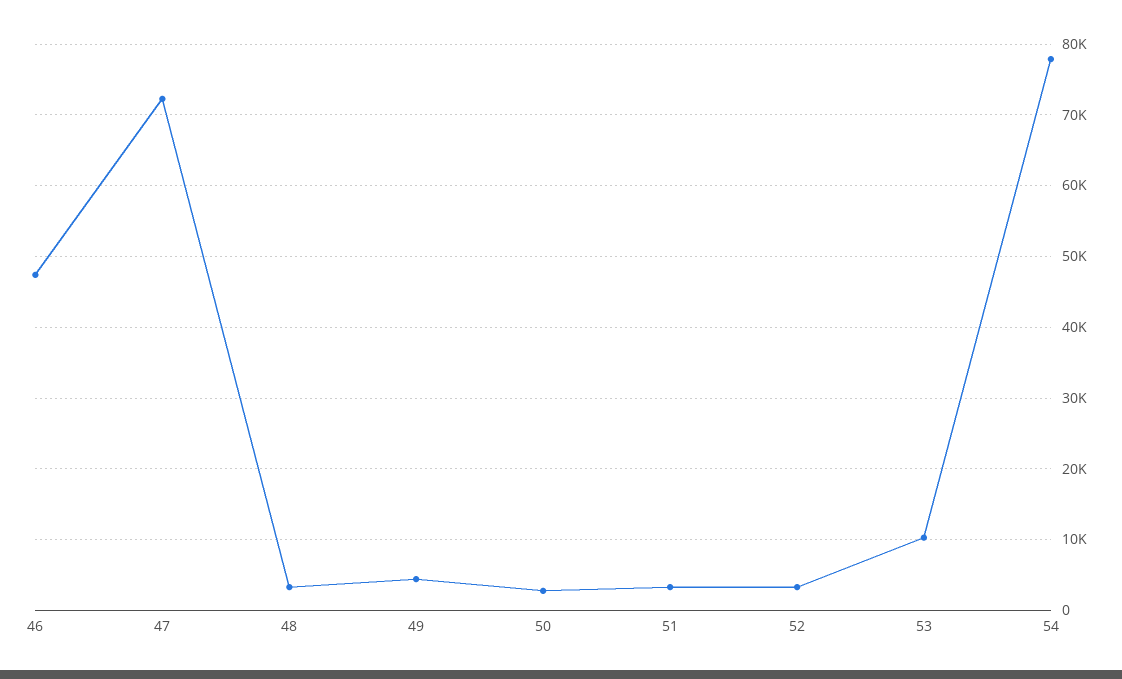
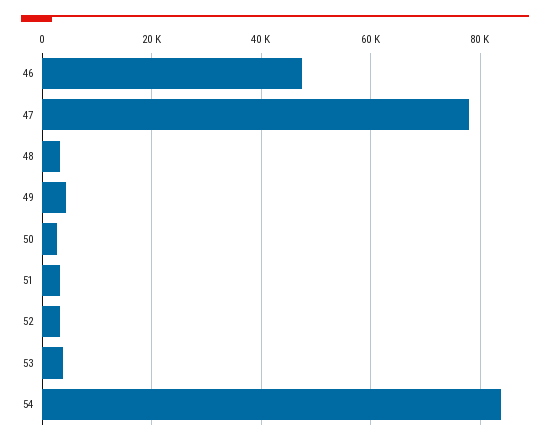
47: 72000 -> 78000
53: 10000 -> 4000
54: 78000 -> 84000

